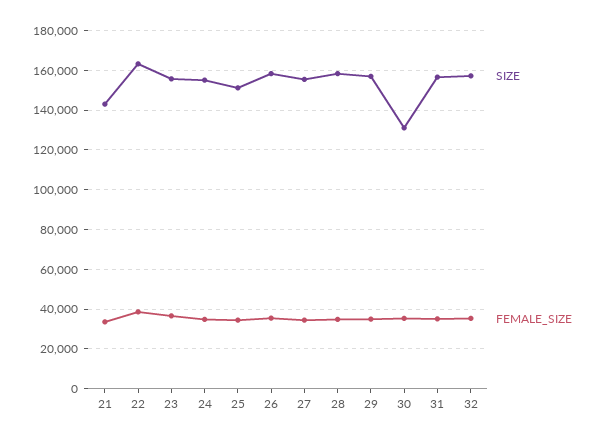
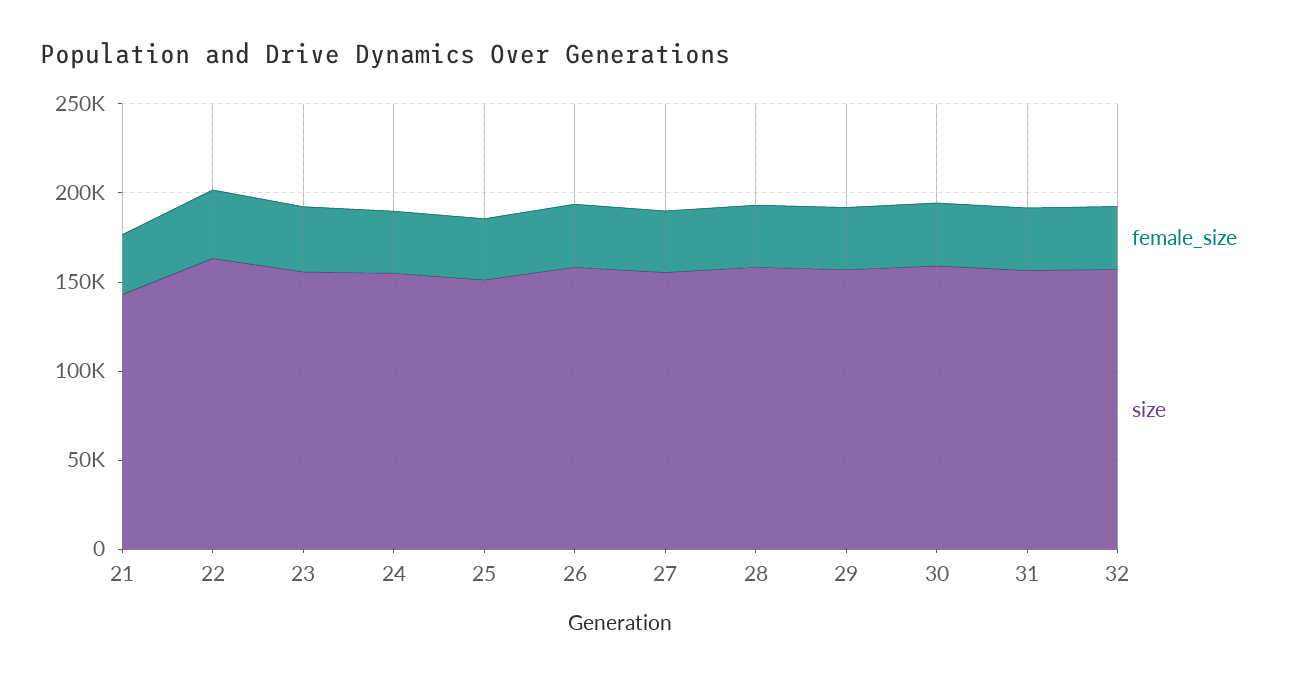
SIZE, 30: 130000 -> 160000

